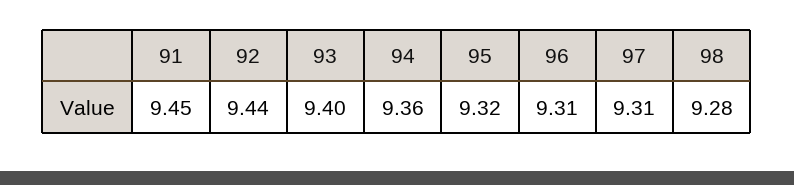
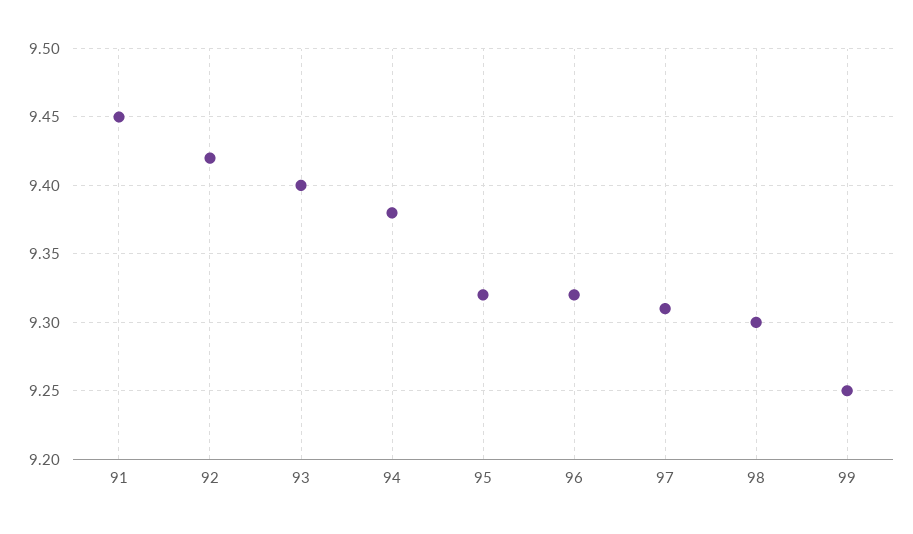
92: 9.44 -> 9.42
94: 9.36 -> 9.38
96: 9.31 -> 9.32
98: 9.28 -> 9.3
99: none -> 9.25

